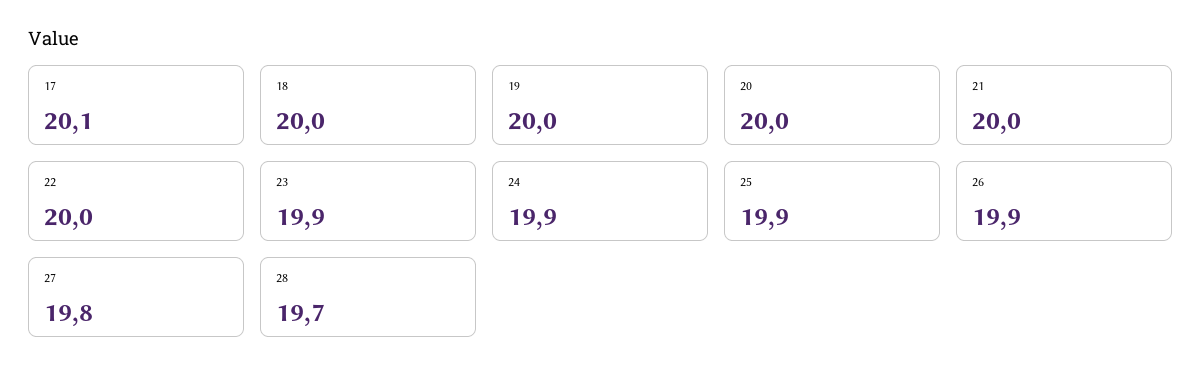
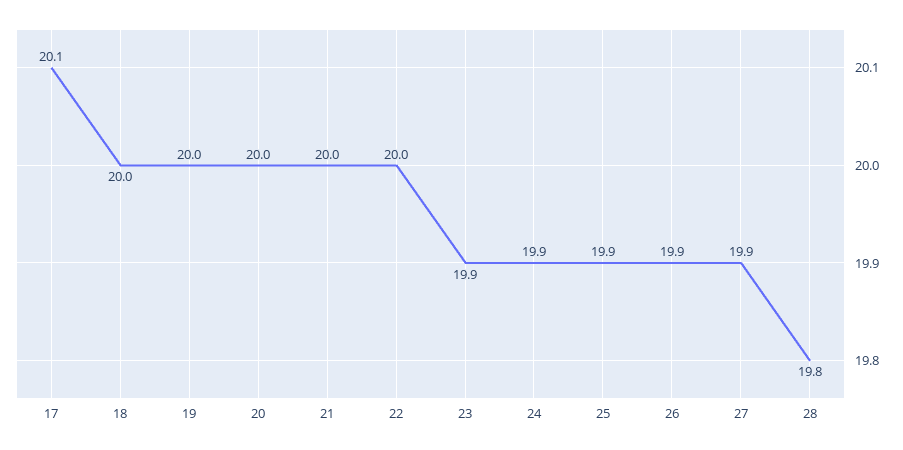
27: 19.8 -> 19.9
28: 19.7 -> 19.8

